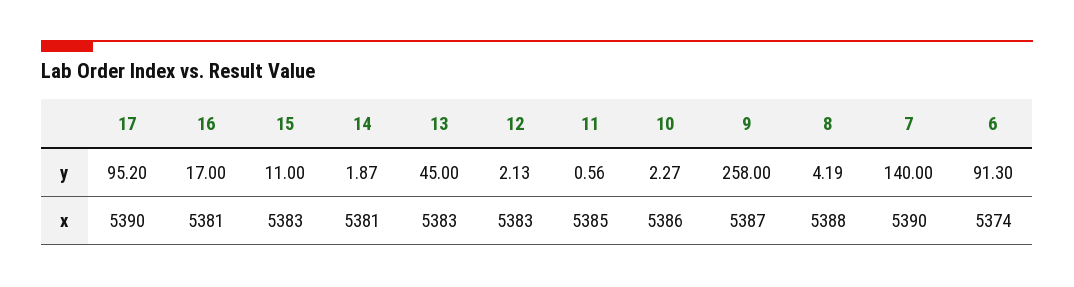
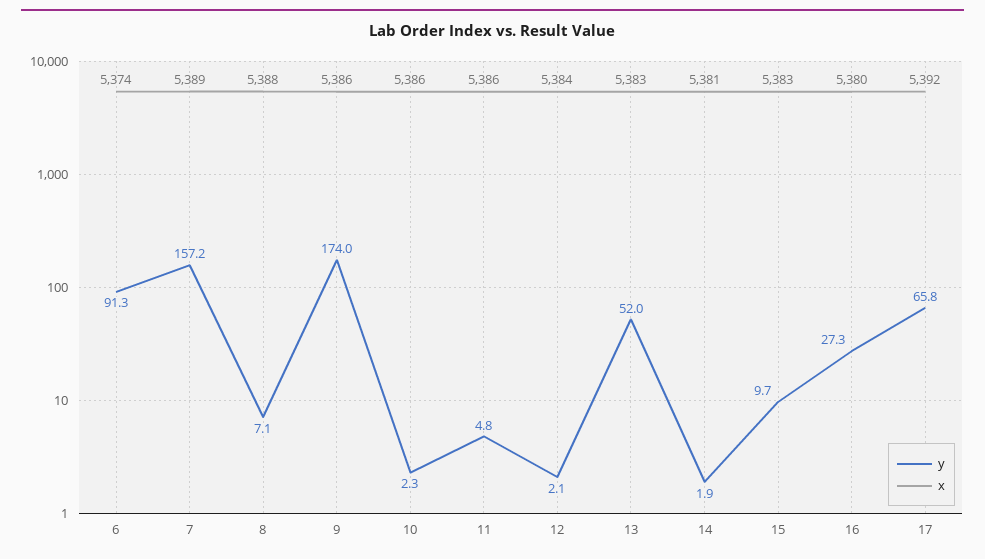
y, 17: 95.2 -> 65.8
y, 16: 17 -> 27.3
y, 15: 11 -> 9.7
y, 13: 45 -> 52
y, 11: 0.56 -> 4.8
y, 9: 258 -> 174
y, 8: 4.19 -> 7.1
y, 7: 140 -> 157.2
x, 17: 5390 -> 5392
x, 16: 5381 -> 5380
x, 12: 5383 -> 5384
x, 11: 5385 -> 5386
x, 9: 5387 -> 5386
x, 7: 5390 -> 5389

